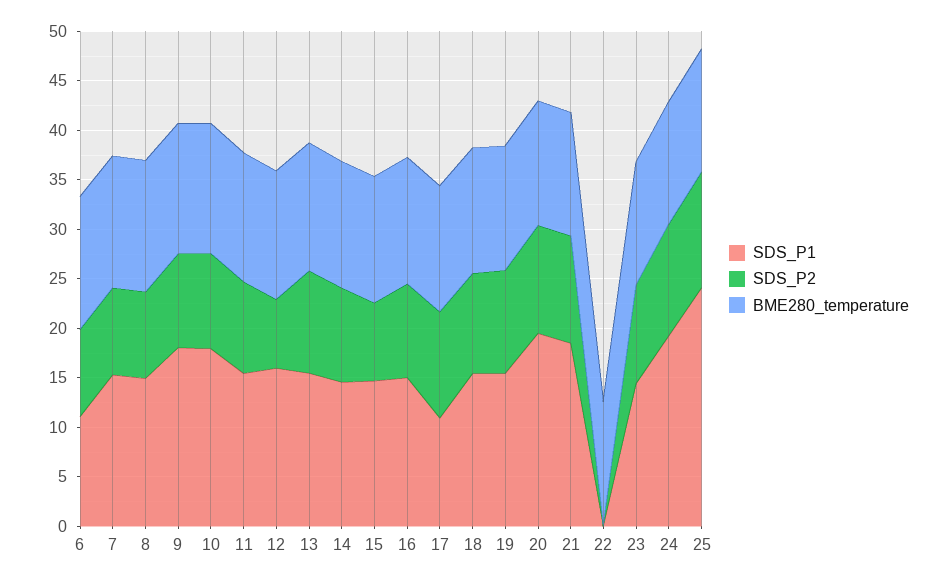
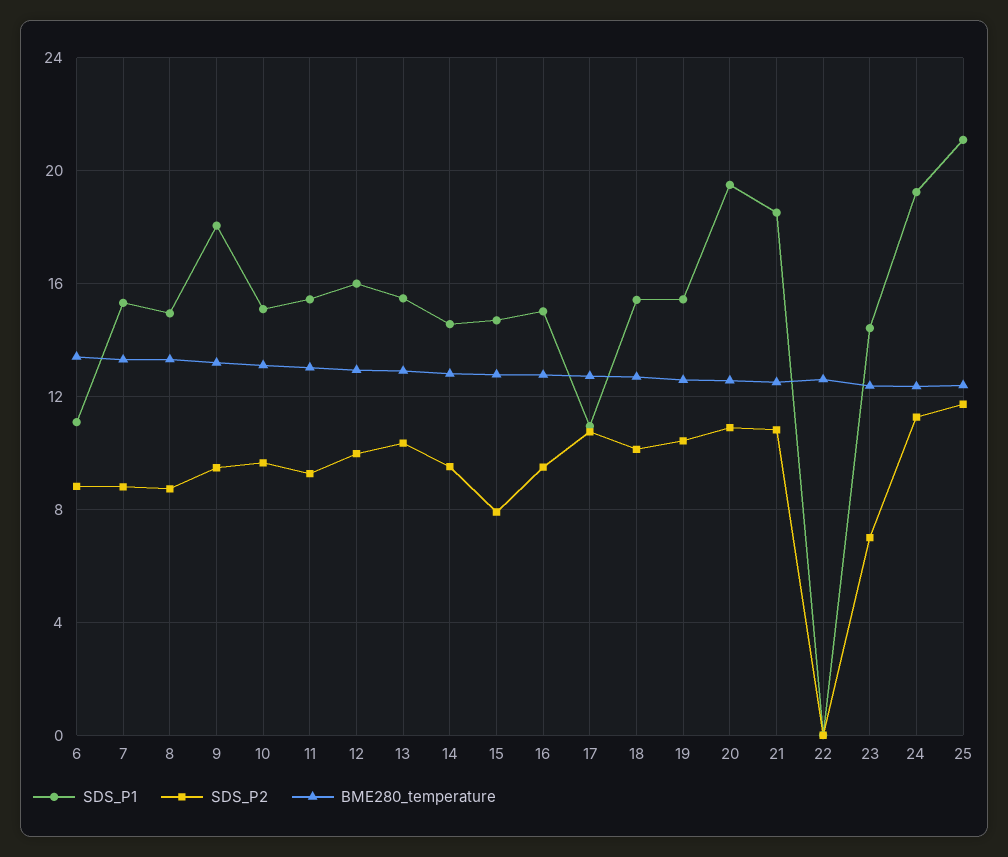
SDS_P1, 10: 18 -> 15
SDS_P2, 12: 7 -> 10
SDS_P2, 23: 10 -> 7
SDS_P1, 25: 24 -> 21

